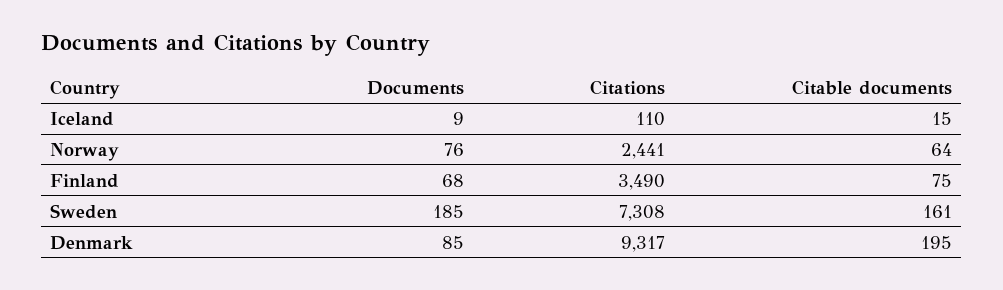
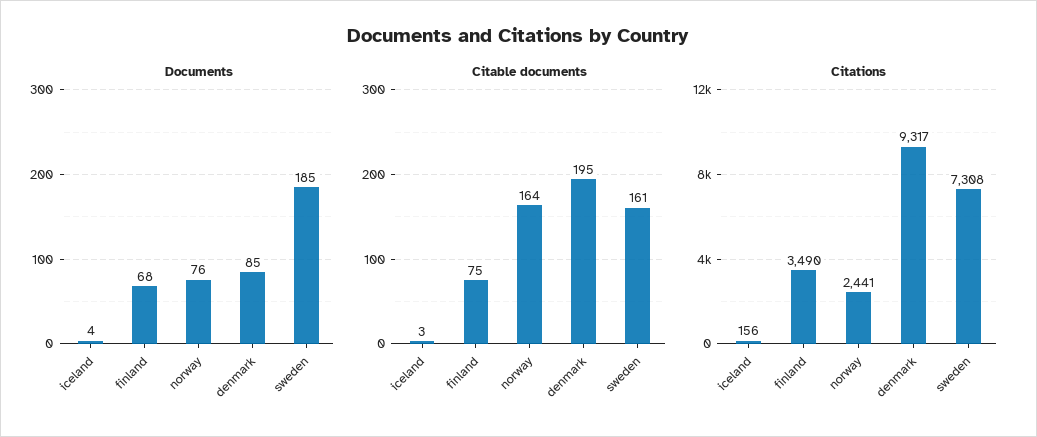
Documents, Iceland: 9 -> 4
Citations, Iceland: 110 -> 156
Citable documents, Iceland: 15 -> 3
Citable documents, Norway: 64 -> 164

